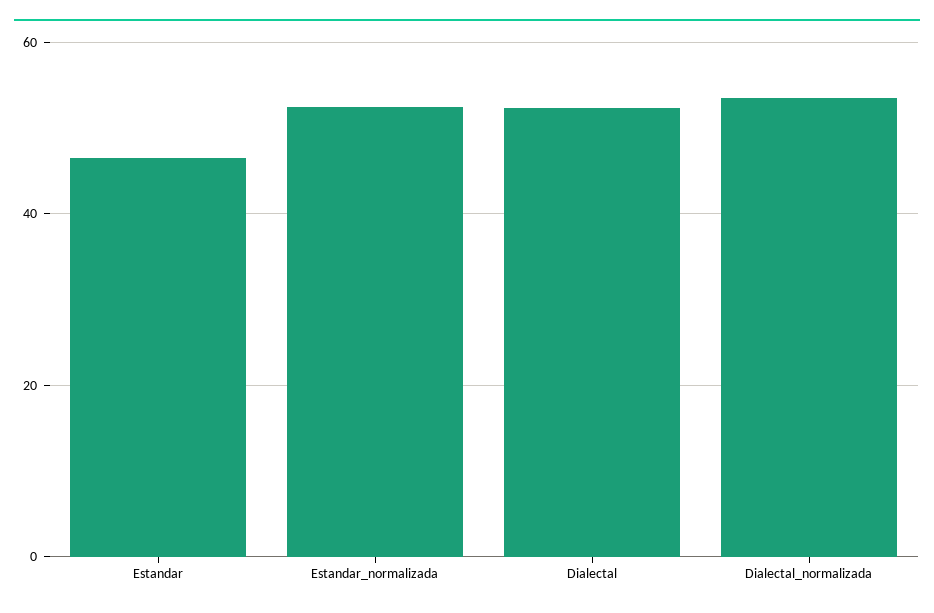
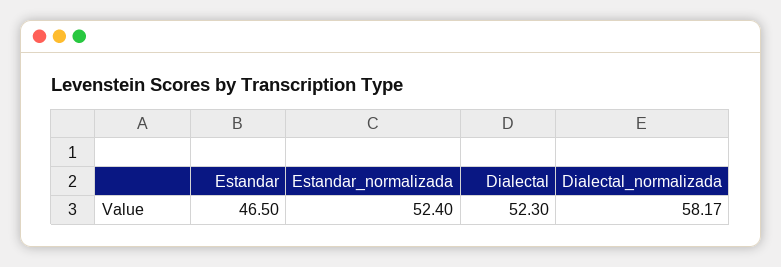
Dialectal_normalizada: 54 -> 58.17

